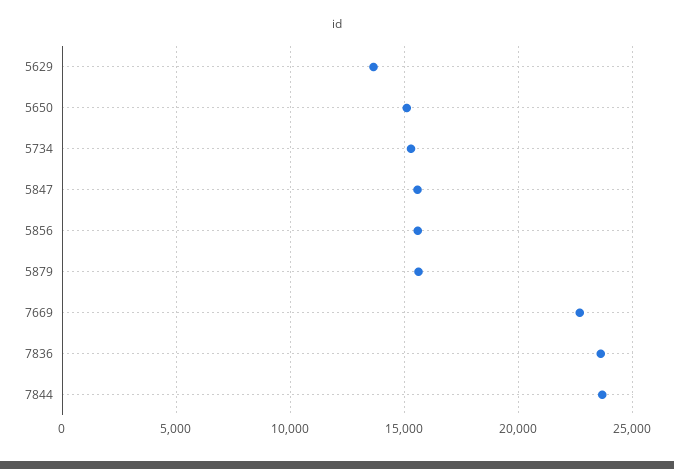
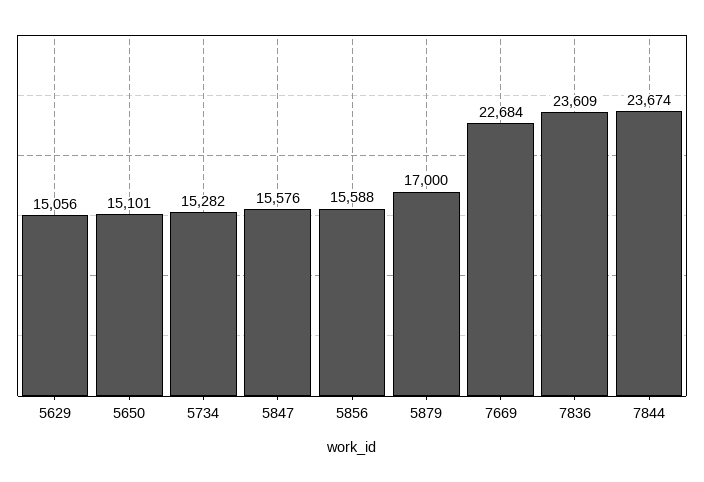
5629: 13500 -> 15056
5879: 15500 -> 17000

